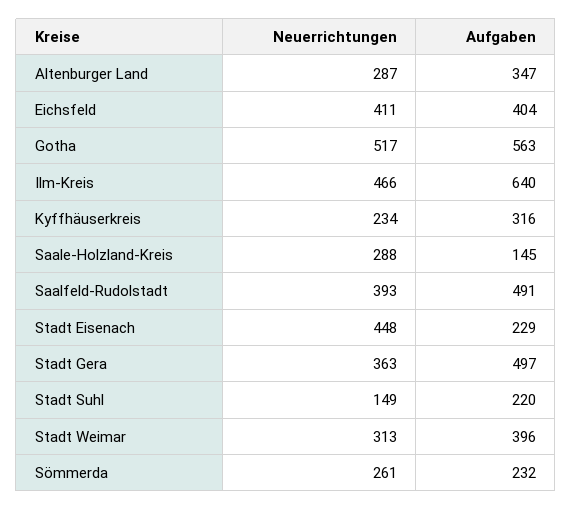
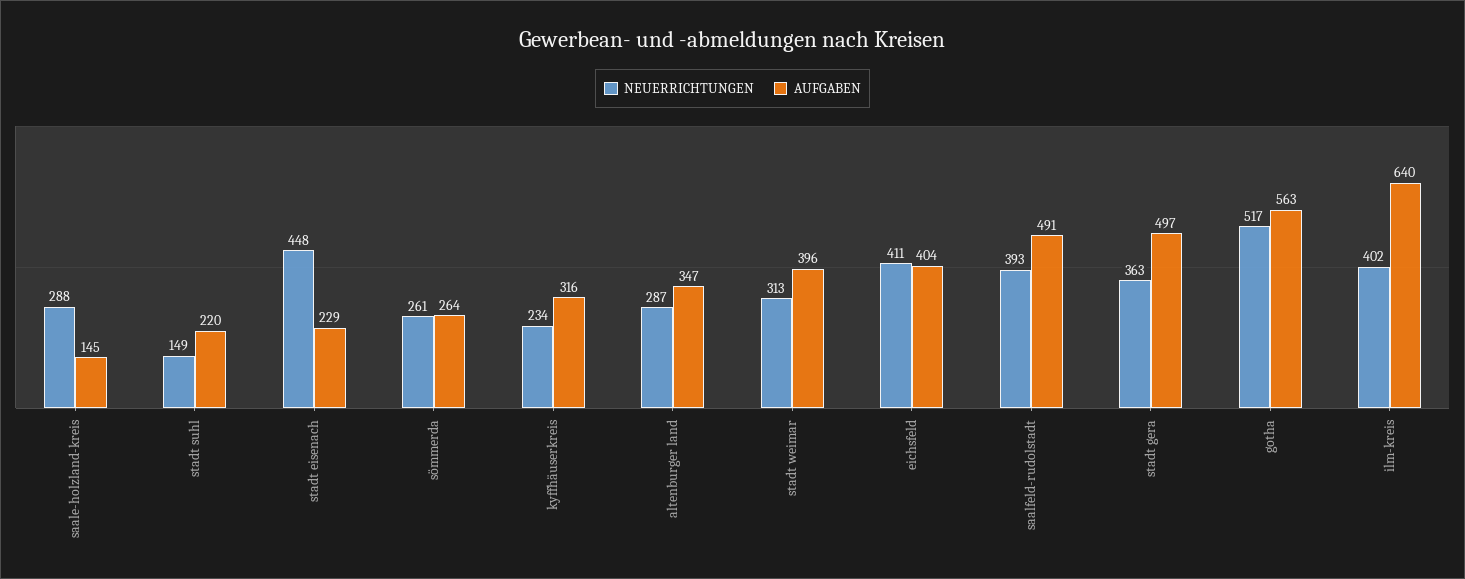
Neuerrichtungen, Ilm-Kreis: 466 -> 402
Aufgaben, Sömmerda: 232 -> 264

